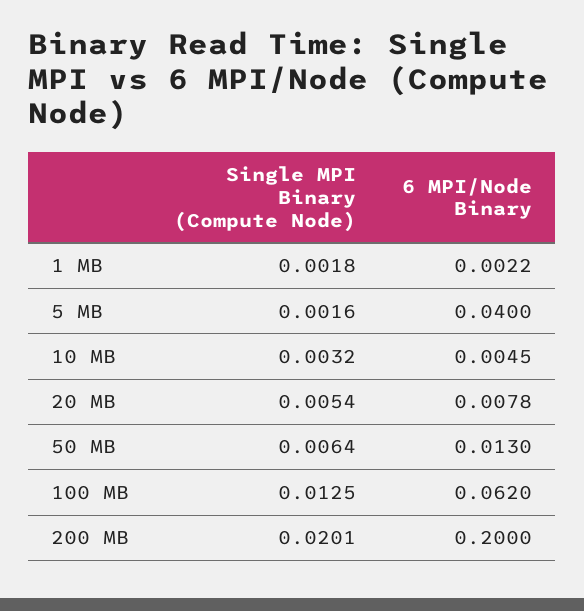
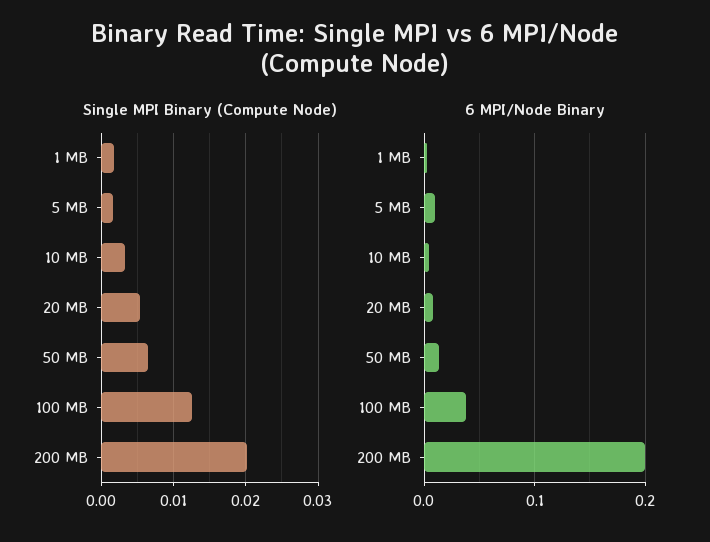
6 MPI/Node Binary, 5 MB: 0.04 -> 0.01
6 MPI/Node Binary, 100 MB: 0.062 -> 0.04

